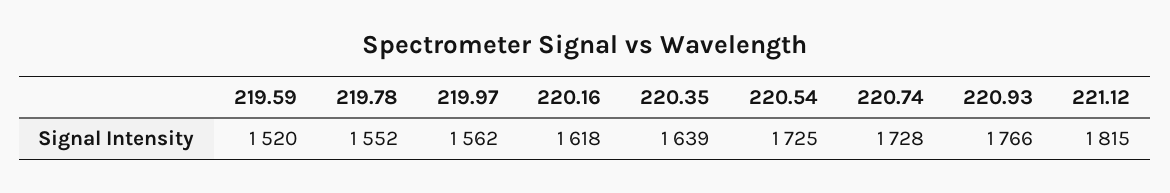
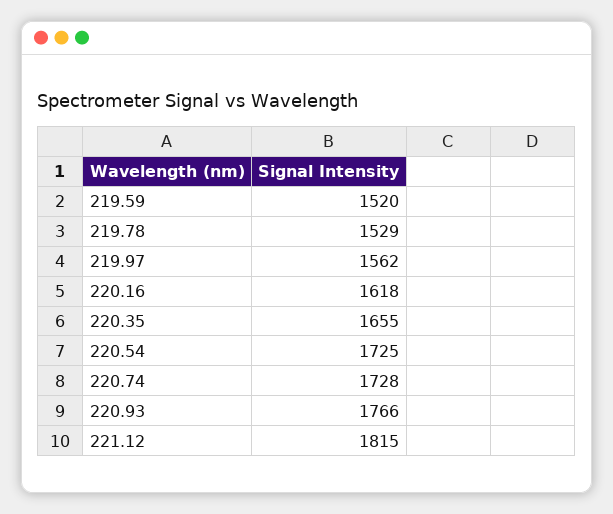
219.78: 1552 -> 1529
220.35: 1639 -> 1655

